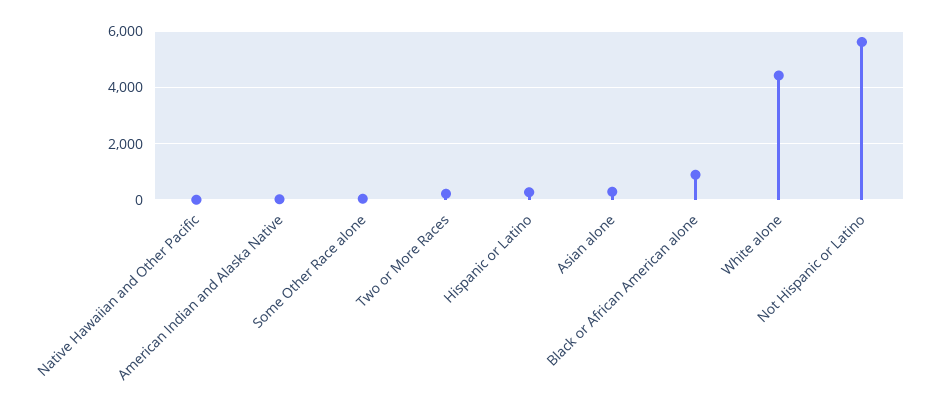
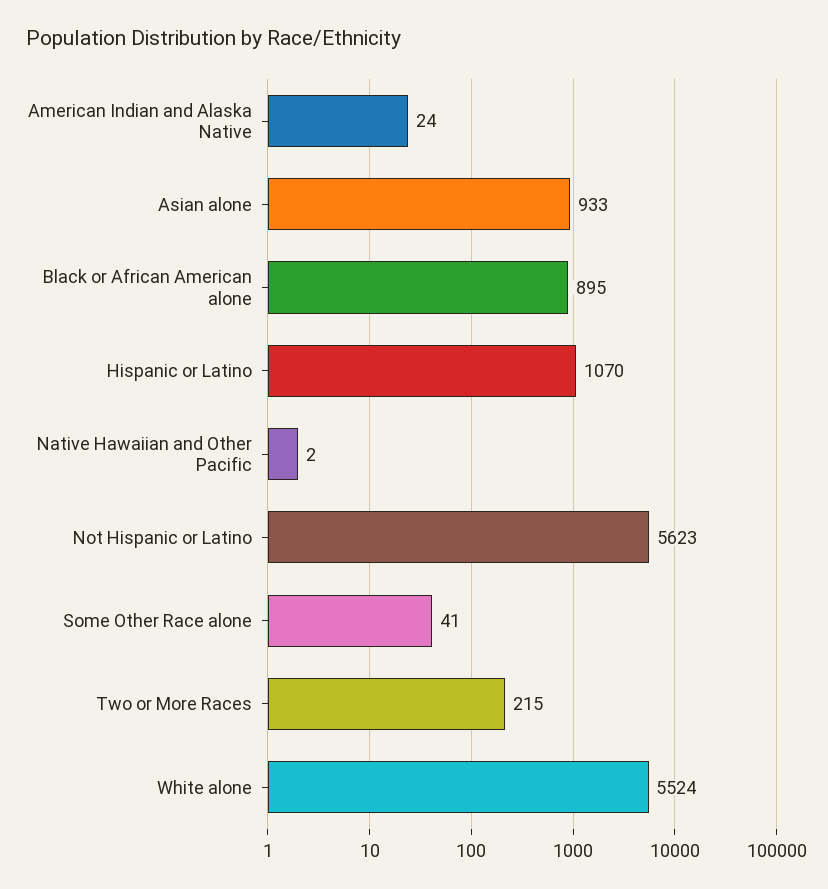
Hispanic or Latino: 250 -> 1070
Asian alone: 250 -> 933
White alone: 4500 -> 5524

